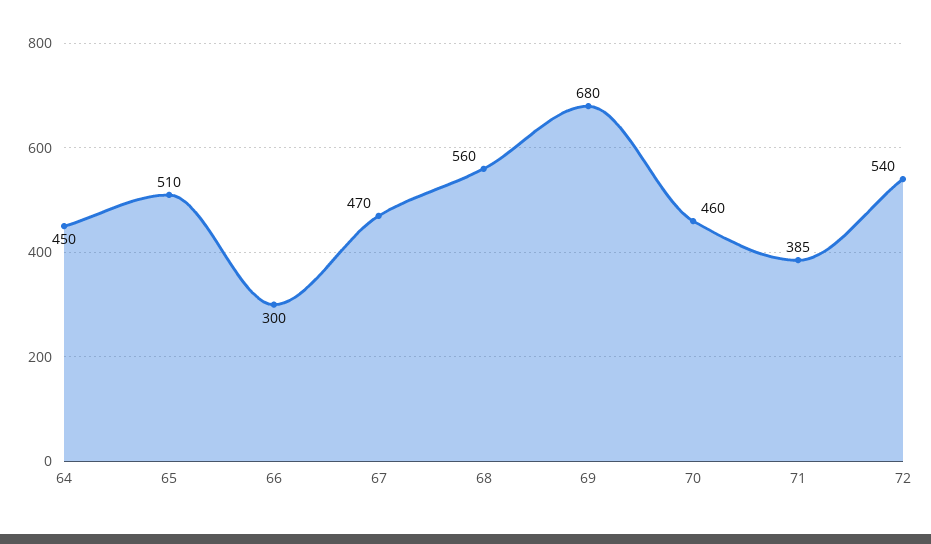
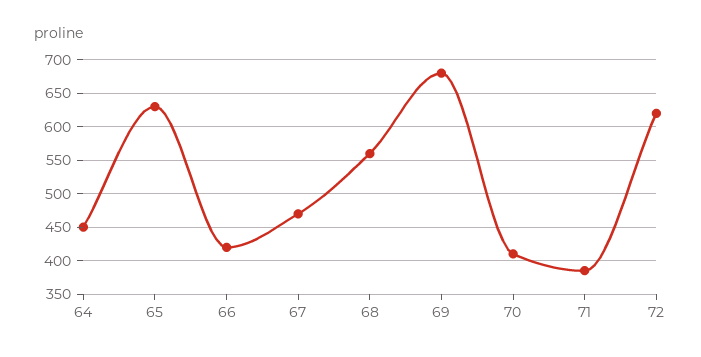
65: 510 -> 630
66: 300 -> 420
70: 460 -> 410
72: 540 -> 620

